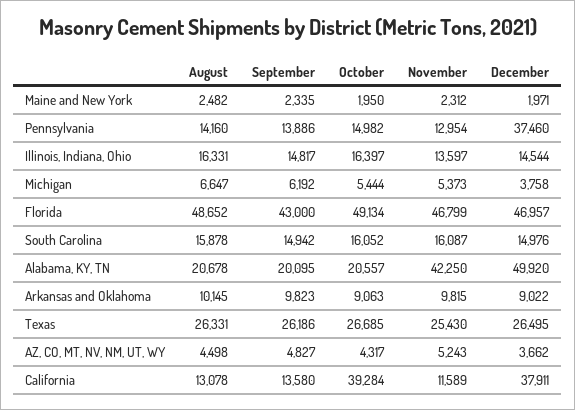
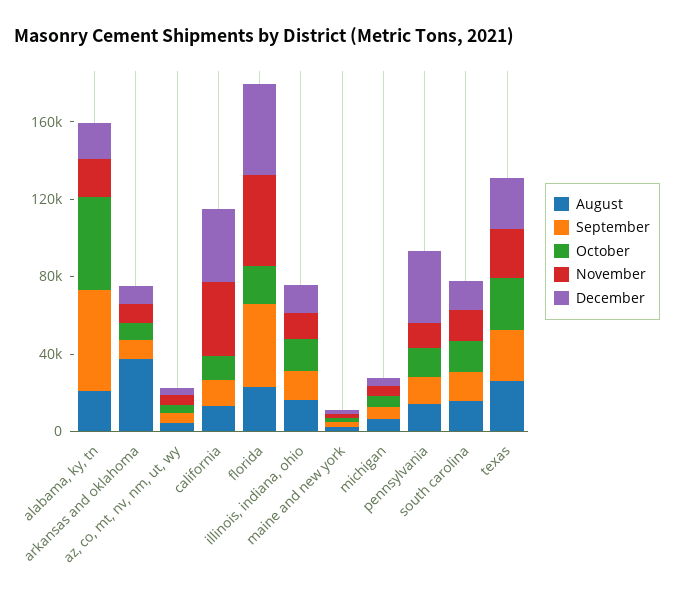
August, Florida: 48652 -> 20000
October, Florida: 49134 -> 20000
September, Alabama, KY, TN: 20095 -> 50000
October, Alabama, KY, TN: 20557 -> 50000
November, Alabama, KY, TN: 42250 -> 20000
December, Alabama, KY, TN: 49920 -> 20000
August, Arkansas and Oklahoma: 10145 -> 40000
October, California: 39284 -> 10000
November, California: 11589 -> 40000

